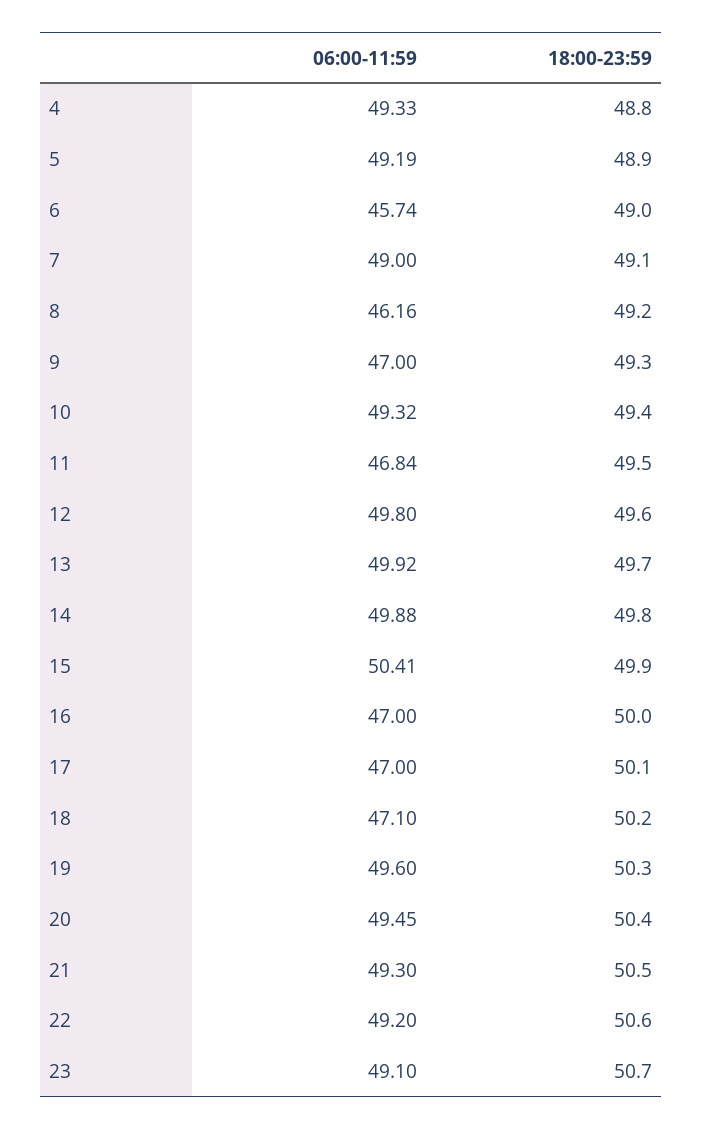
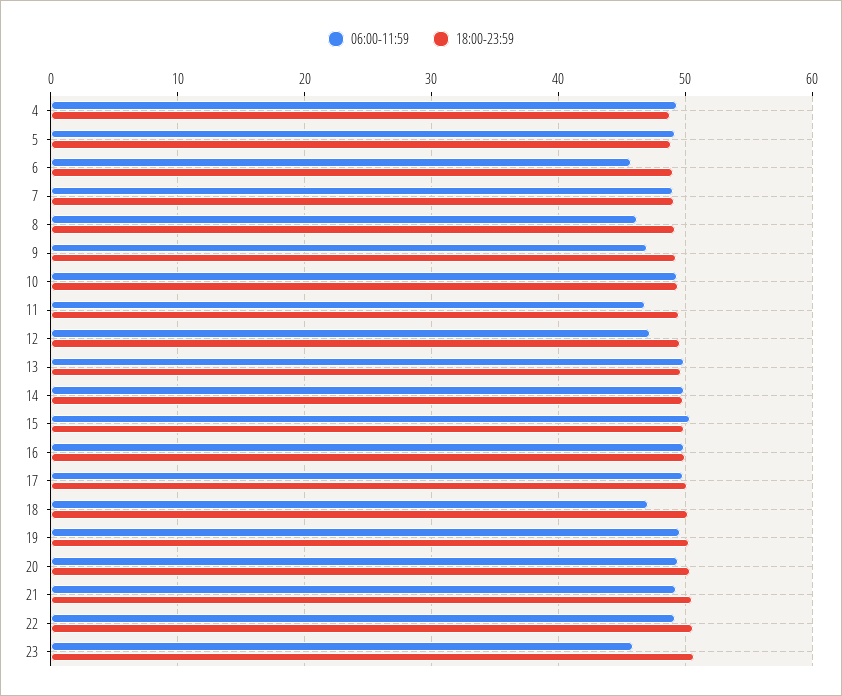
06:00-11:59, 12: 49.8 -> 47
06:00-11:59, 16: 47 -> 50
06:00-11:59, 17: 47 -> 50
06:00-11:59, 23: 49.1 -> 46

